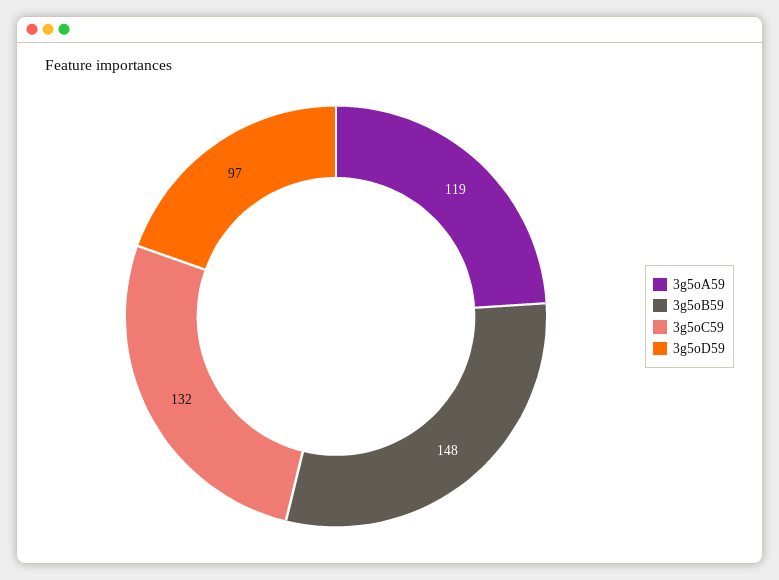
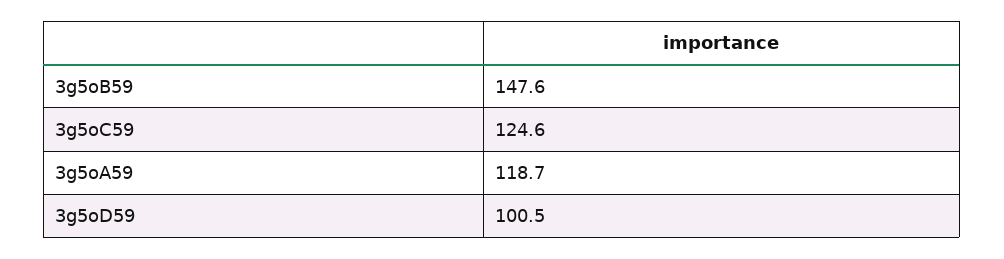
3g5oC59: 132 -> 124.6
3g5oD59: 97 -> 100.5

